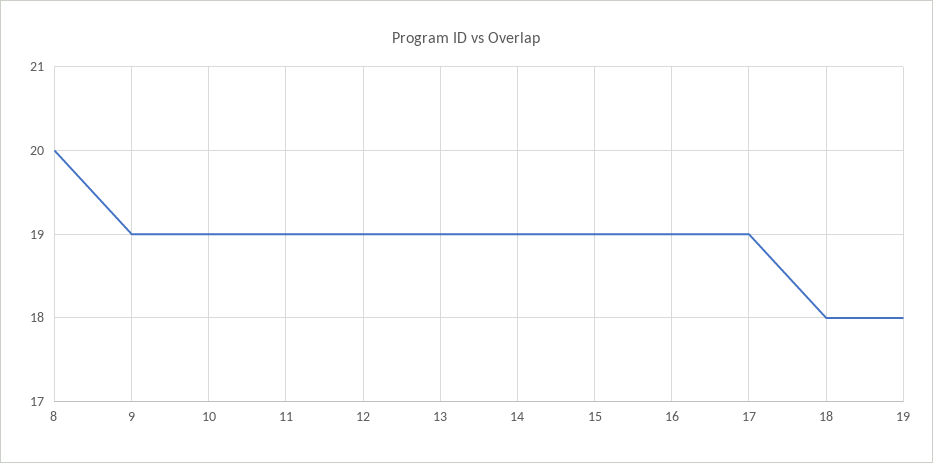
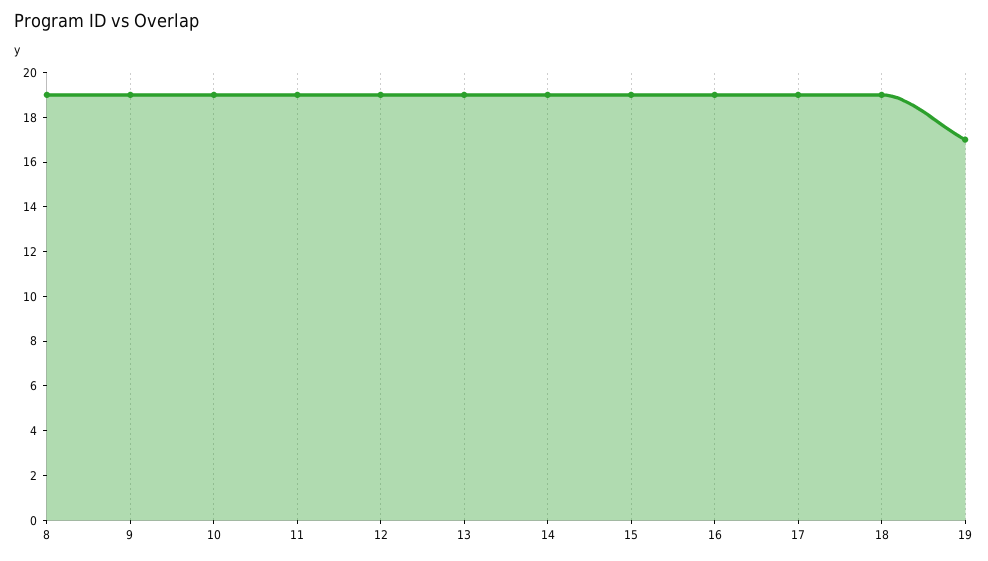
8: 20 -> 19
18: 18 -> 19
19: 18 -> 17

